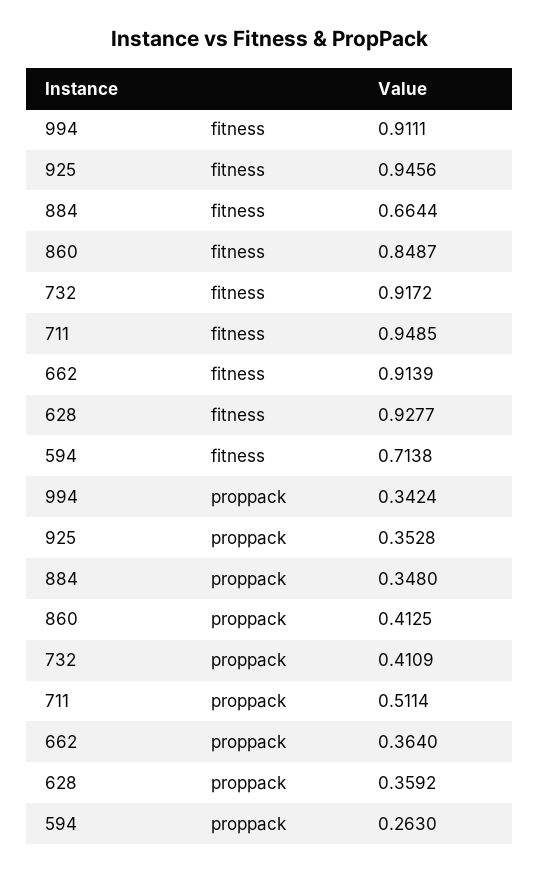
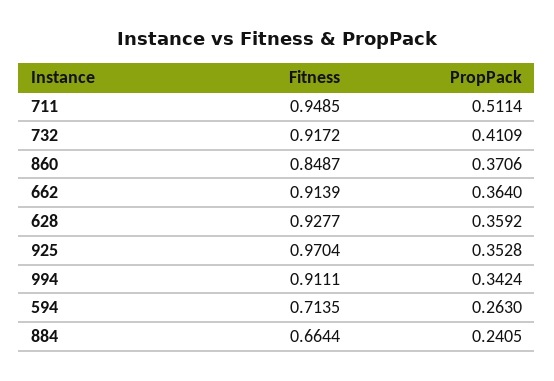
925, fitness: 0.9456 -> 0.9704
594, fitness: 0.7138 -> 0.7135
884, proppack: 0.348 -> 0.2405
860, proppack: 0.4125 -> 0.3706

